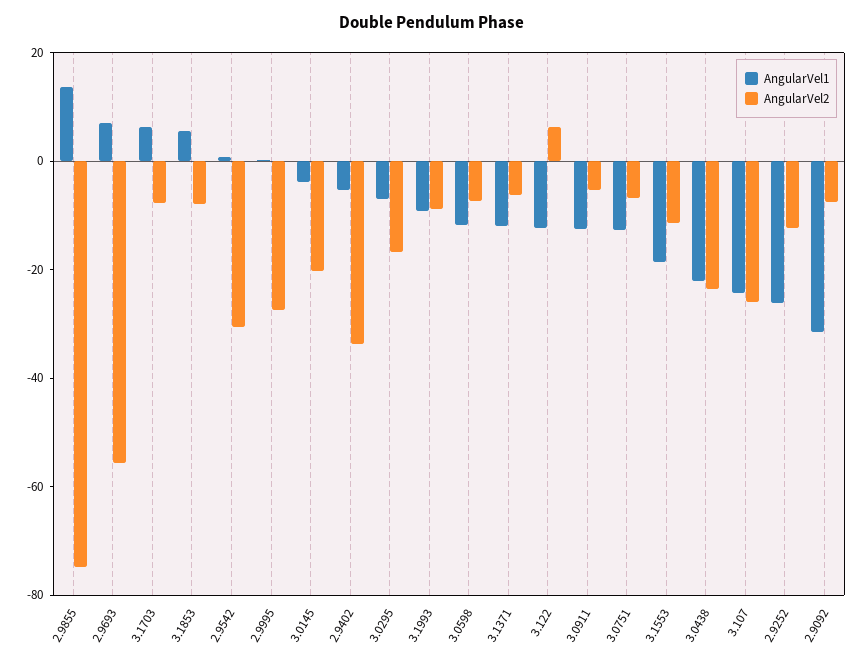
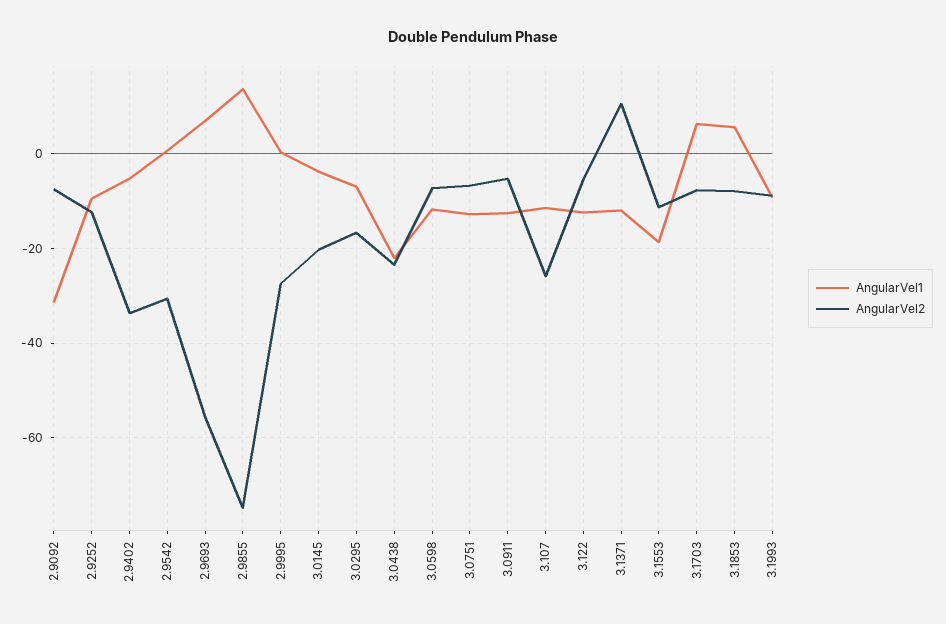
AngularVel2, 3.1371: -5 -> 10
AngularVel2, 3.122: 5 -> -6
AngularVel1, 3.107: -25 -> -12
AngularVel1, 2.9252: -25 -> -10

